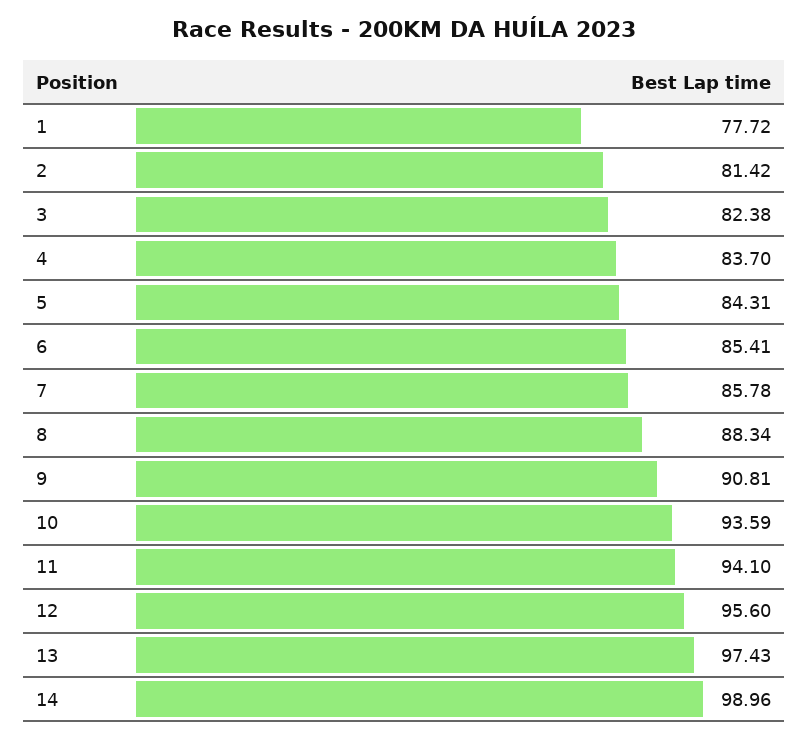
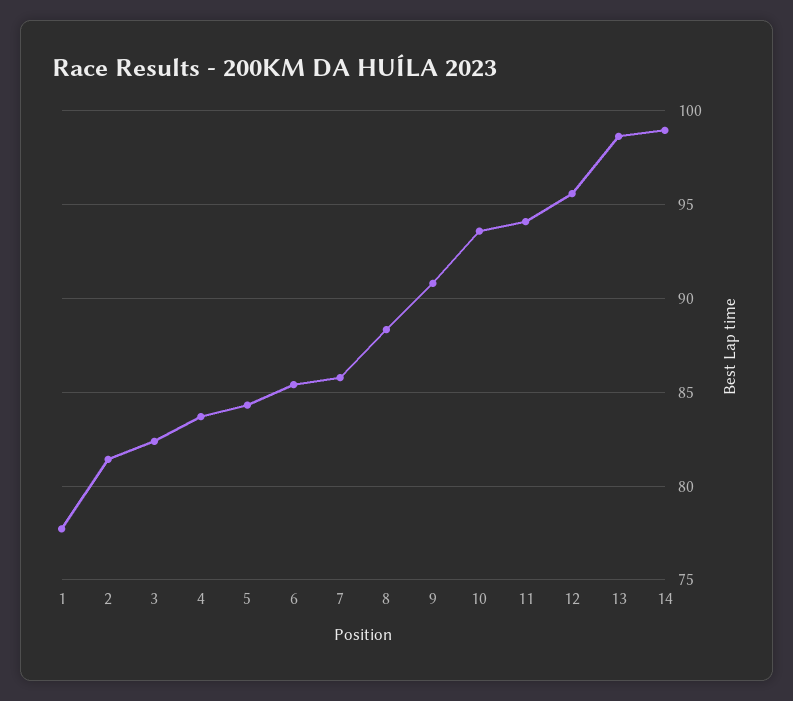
13: 97.43 -> 98.5

